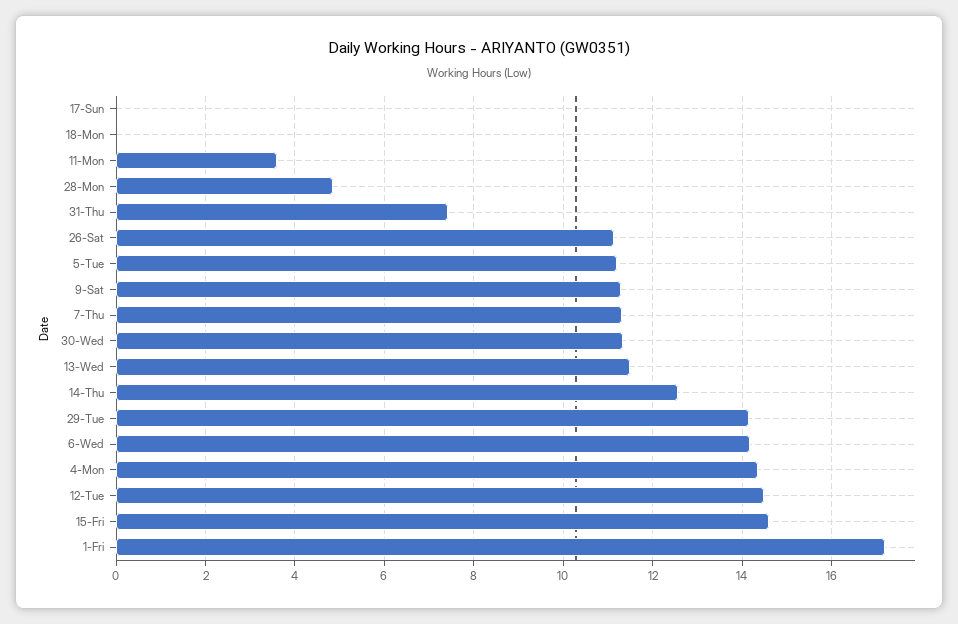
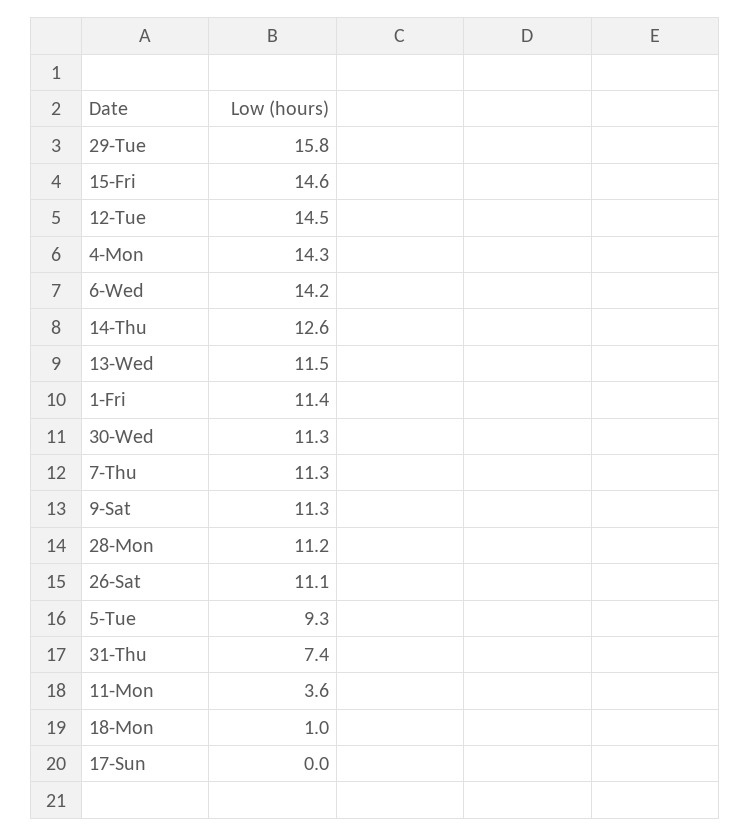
18-Mon: 0 -> 1
28-Mon: 4.8 -> 11.2
5-Tue: 11.2 -> 9.3
29-Tue: 14.2 -> 15.8
1-Fri: 17.2 -> 11.4

